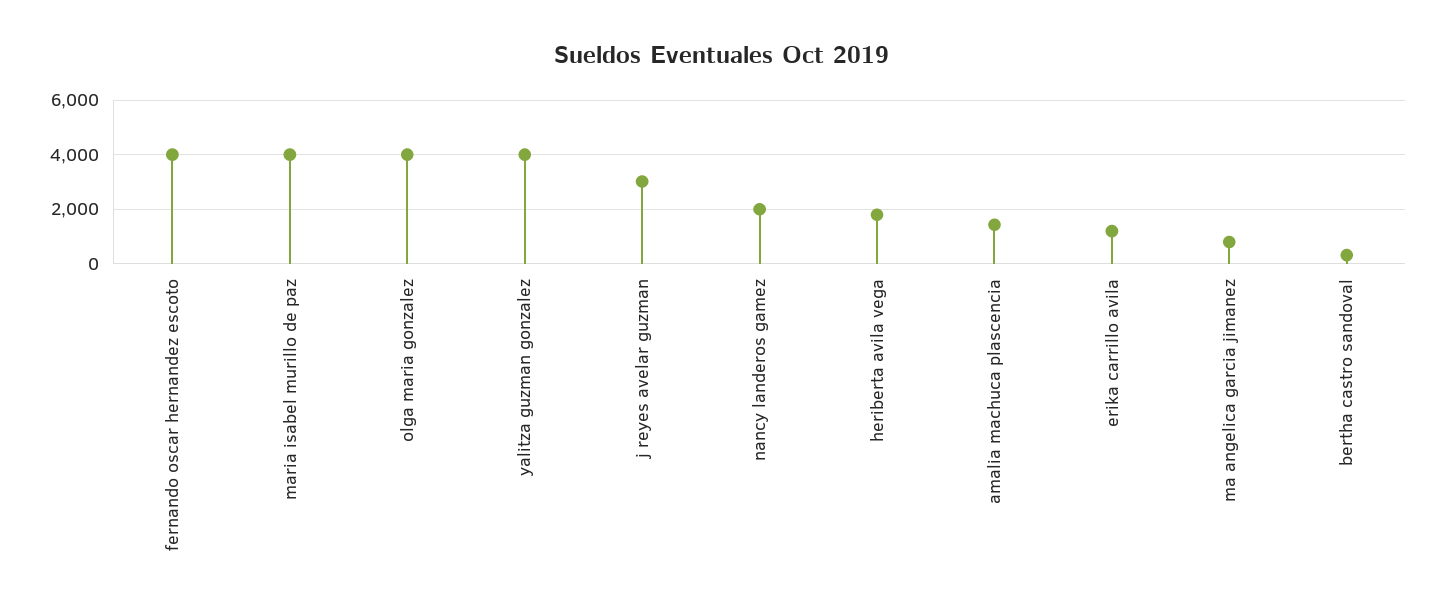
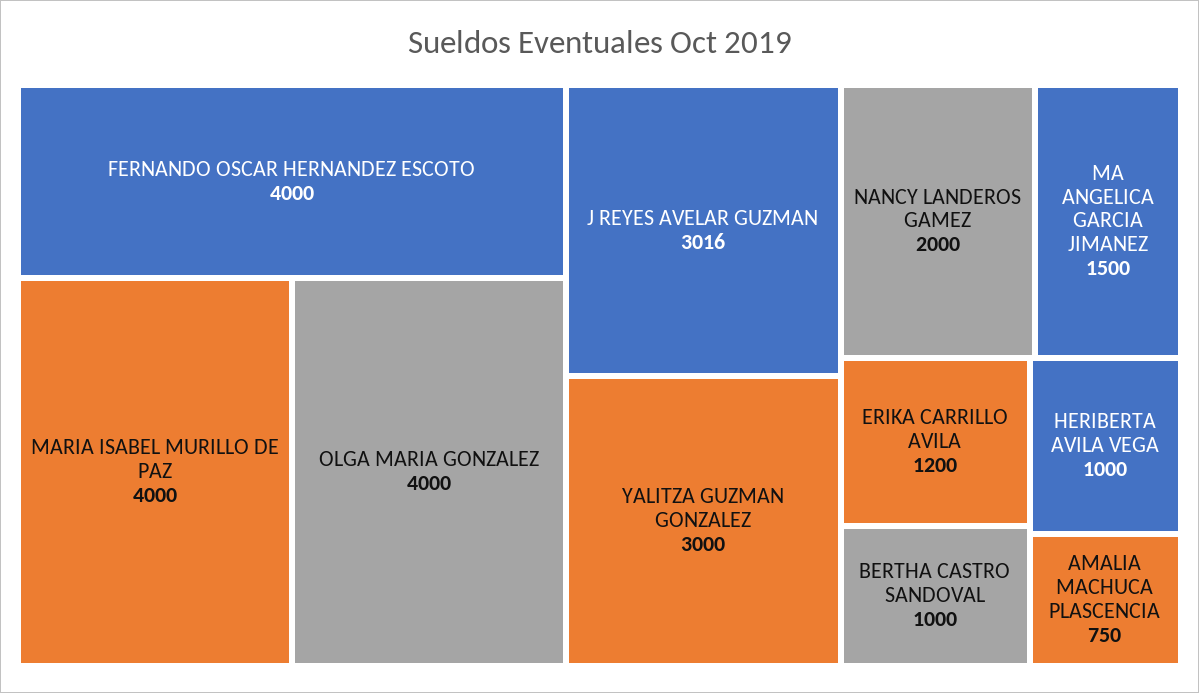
yalitza guzman gonzalez: 4000 -> 3000
heriberta avila vega: 1750 -> 1000
amalia machuca plascencia: 1500 -> 750
ma angelica garcia jimanez: 750 -> 1500
bertha castro sandoval: 250 -> 1000

